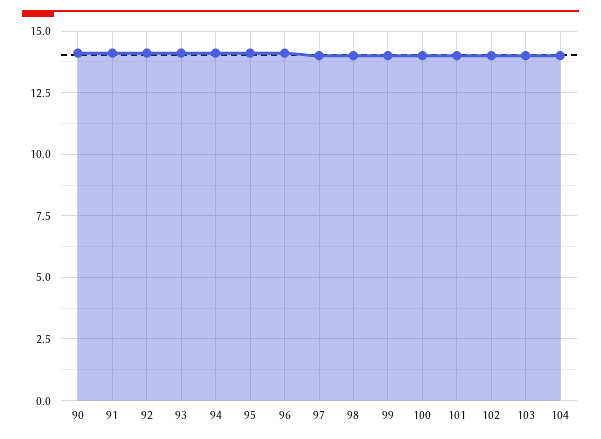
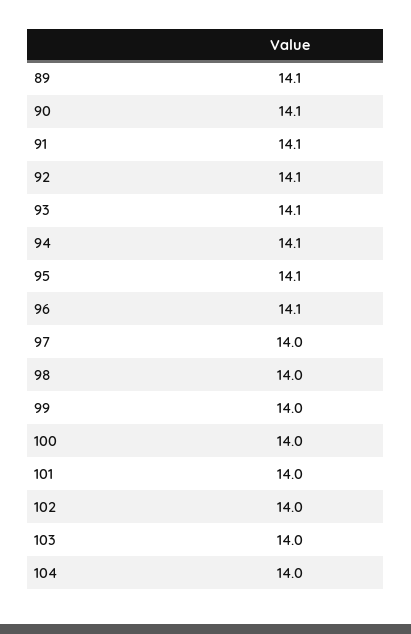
89: none -> 14.1

